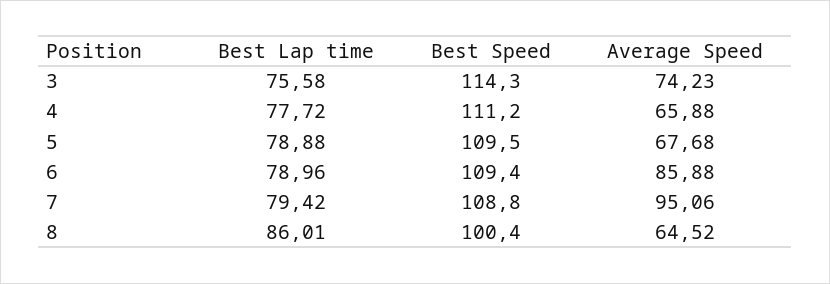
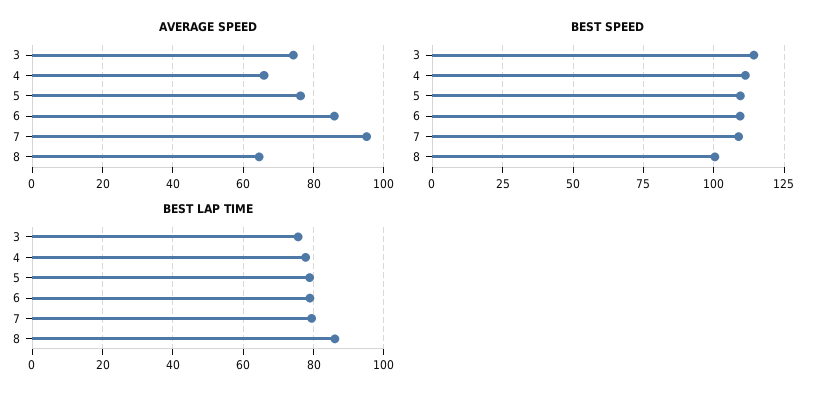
Average Speed, 5: 67.68 -> 76

